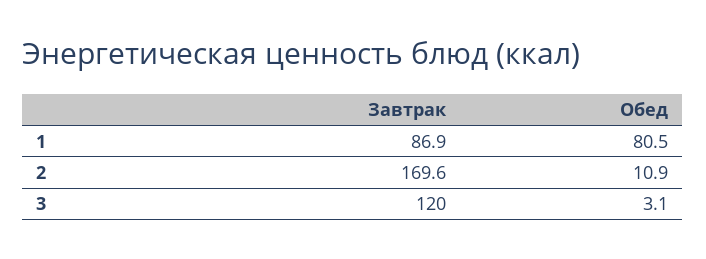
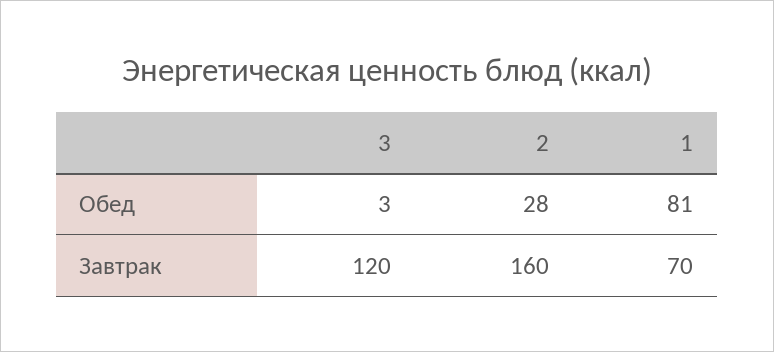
Завтрак, 1: 86.9 -> 70
Завтрак, 2: 169.6 -> 160
Обед, 2: 10.9 -> 28

